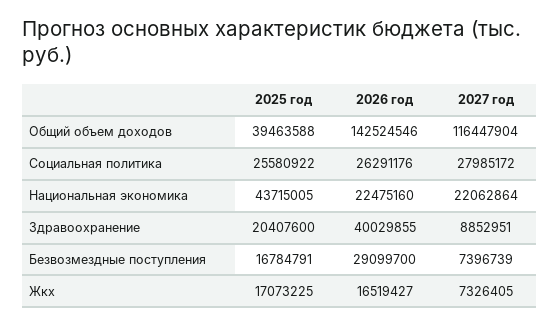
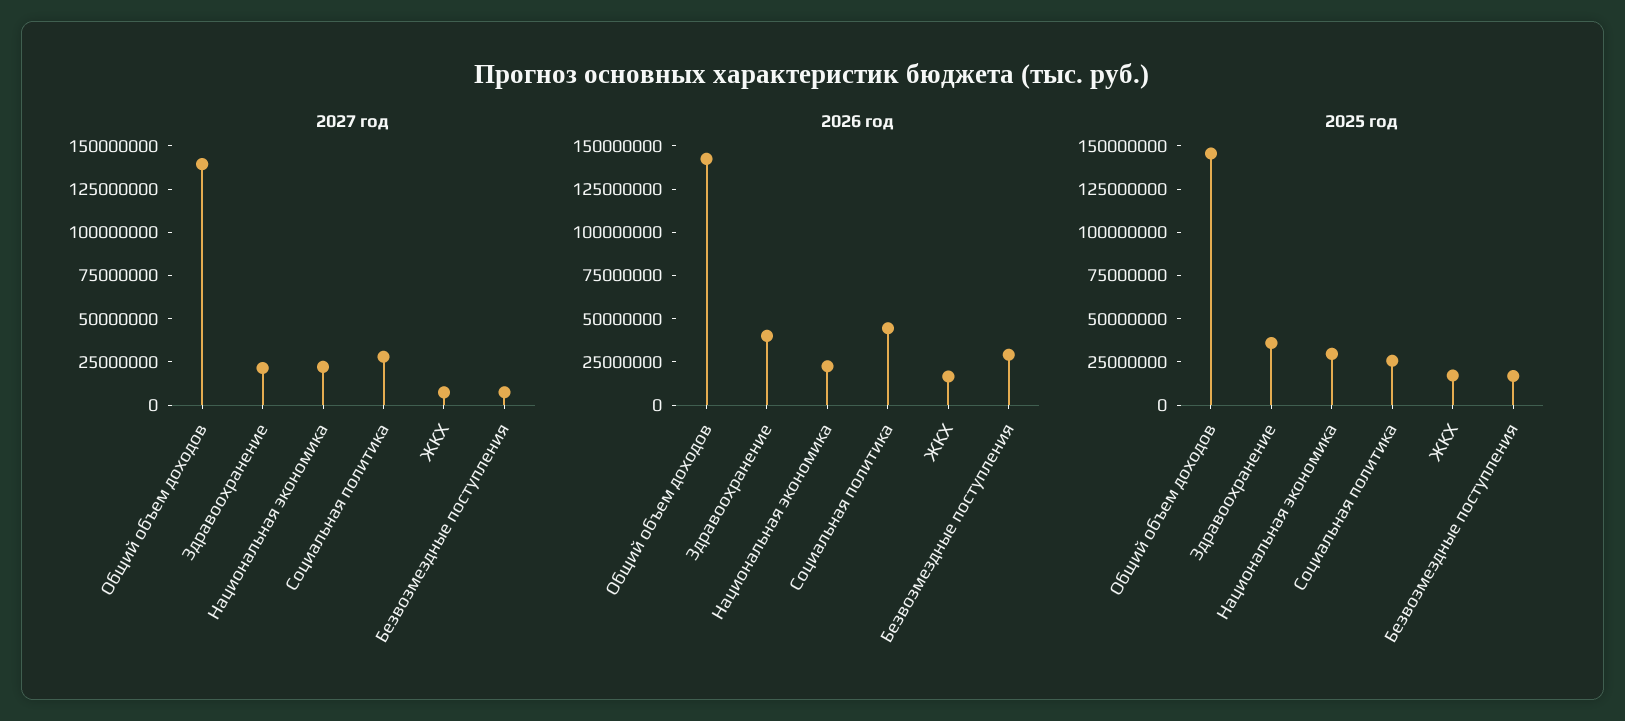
2025 год, Общий объем доходов: 39463588 -> 145000000
2027 год, Общий объем доходов: 116447904 -> 140000000
2026 год, Социальная политика: 26291176 -> 45000000
2025 год, Национальная экономика: 43715005 -> 30000000
2025 год, Здравоохранение: 20407600 -> 35000000
2027 год, Здравоохранение: 8852951 -> 20000000

